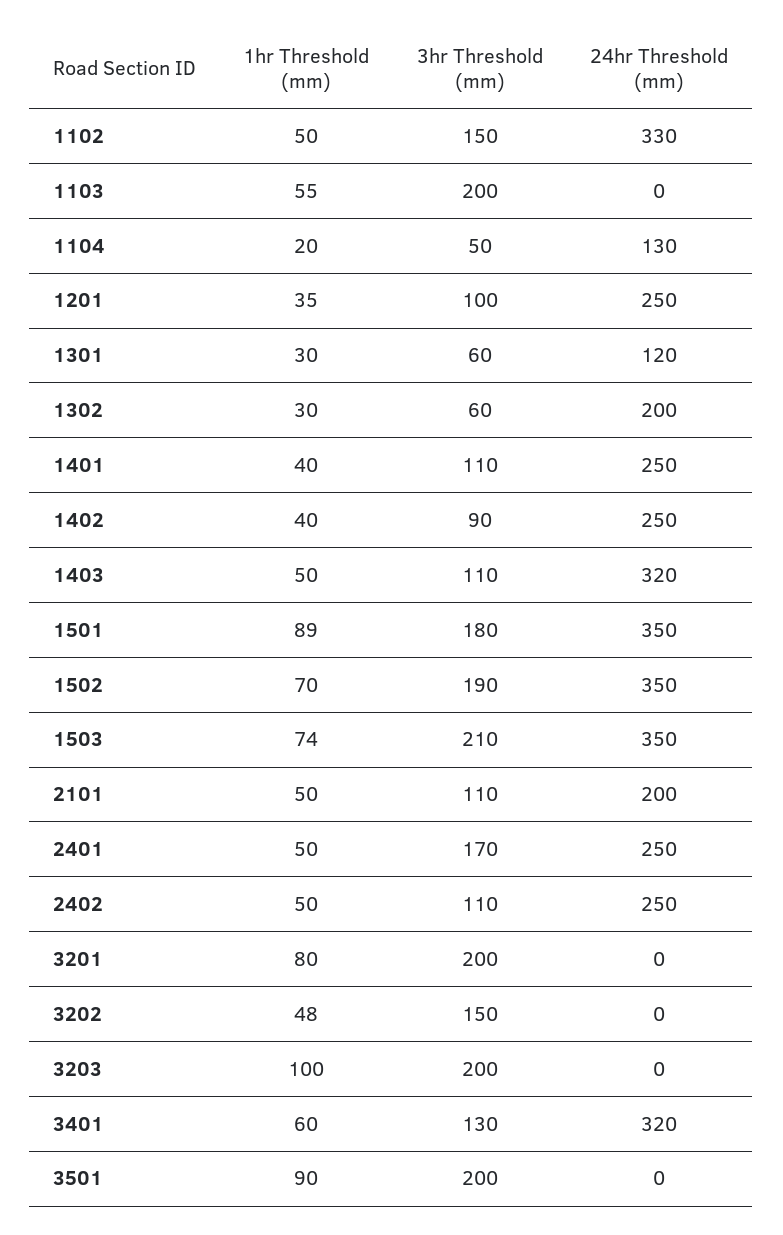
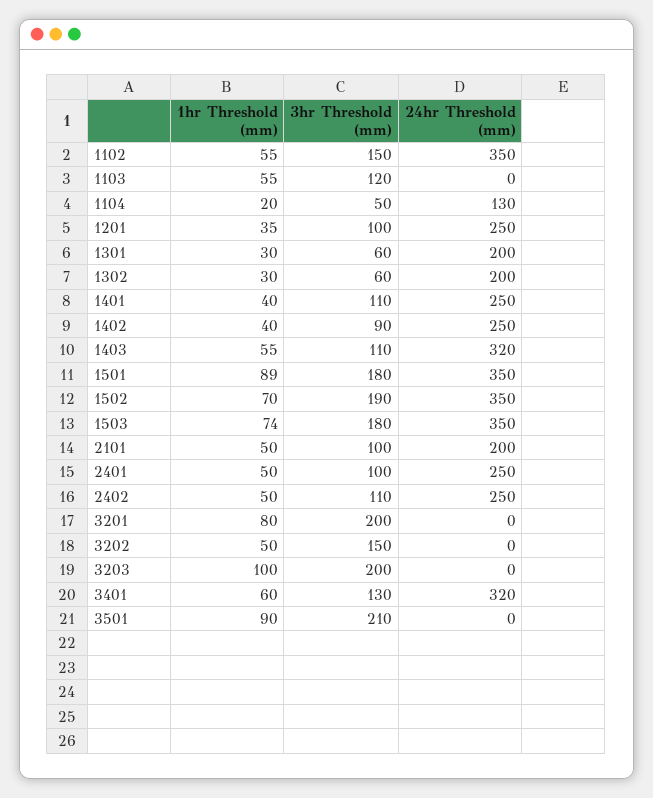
1hr Threshold (mm), 1102: 50 -> 55
24hr Threshold (mm), 1102: 330 -> 350
3hr Threshold (mm), 1103: 200 -> 120
24hr Threshold (mm), 1301: 120 -> 200
1hr Threshold (mm), 1403: 50 -> 55
3hr Threshold (mm), 1503: 210 -> 180
3hr Threshold (mm), 2101: 110 -> 100
3hr Threshold (mm), 2401: 170 -> 100
1hr Threshold (mm), 3202: 48 -> 50
3hr Threshold (mm), 3501: 200 -> 210

